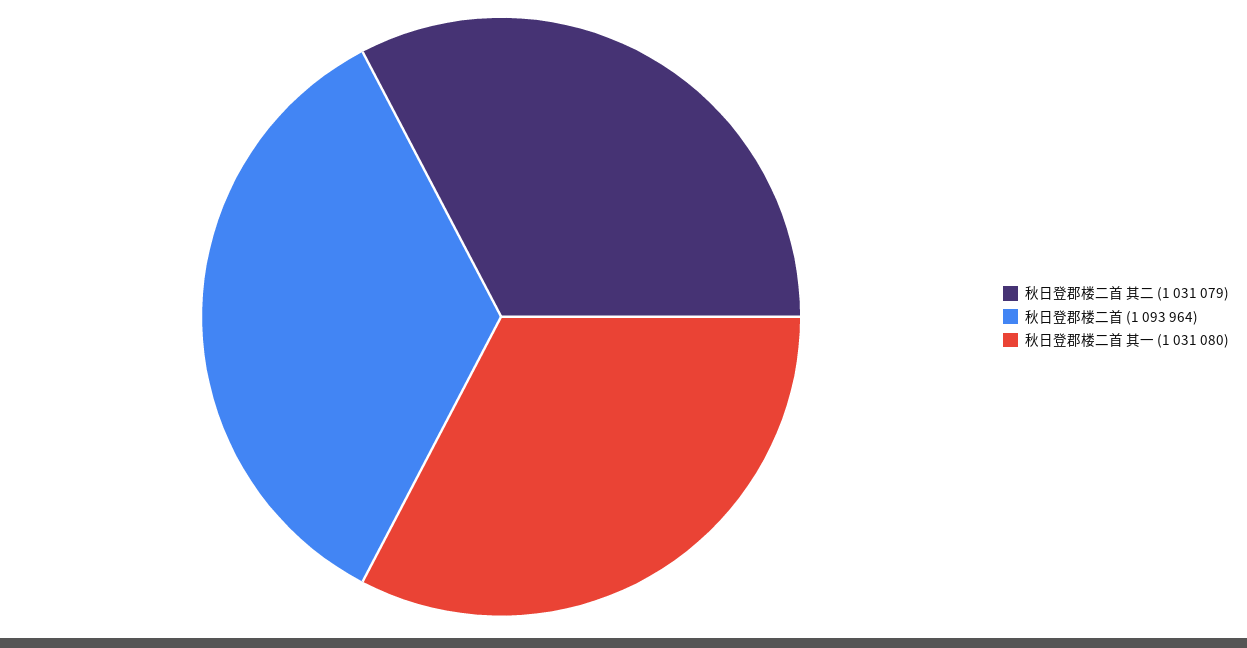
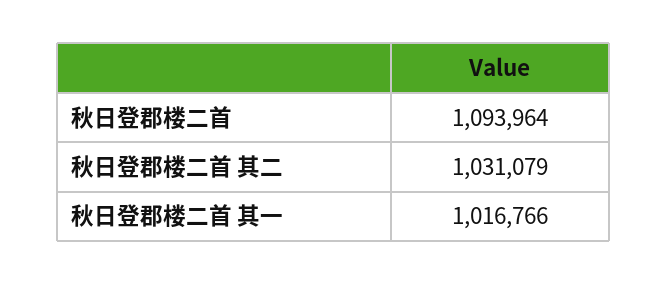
秋日登郡楼二首 其一: 1031080 -> 1016766

